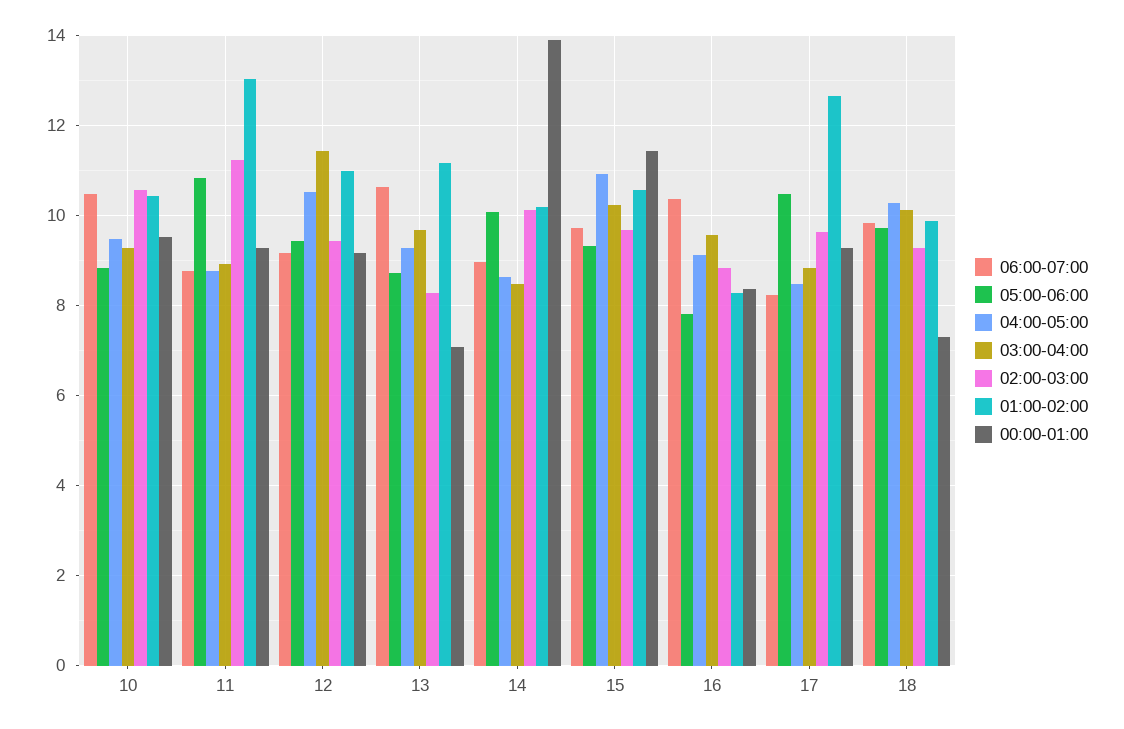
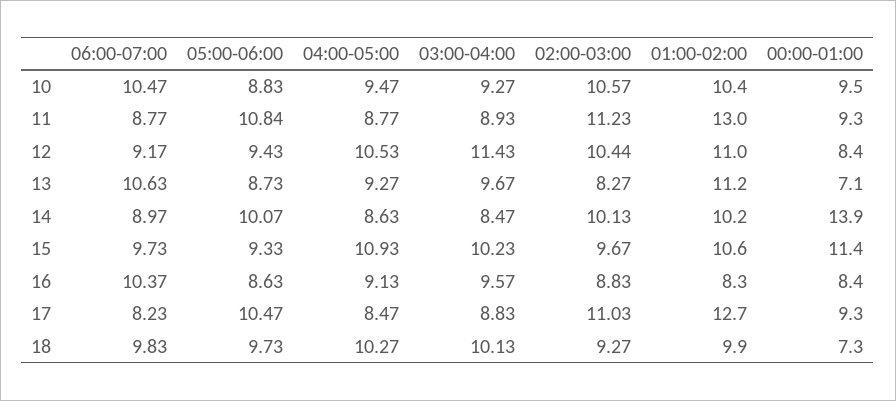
02:00-03:00, 12: 9.4 -> 10.44
00:00-01:00, 12: 9.2 -> 8.4
05:00-06:00, 16: 7.8 -> 8.63
02:00-03:00, 17: 9.6 -> 11.03

